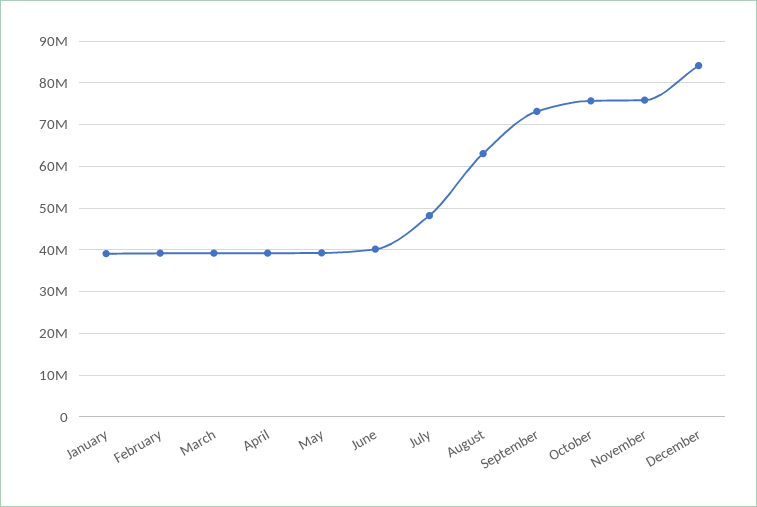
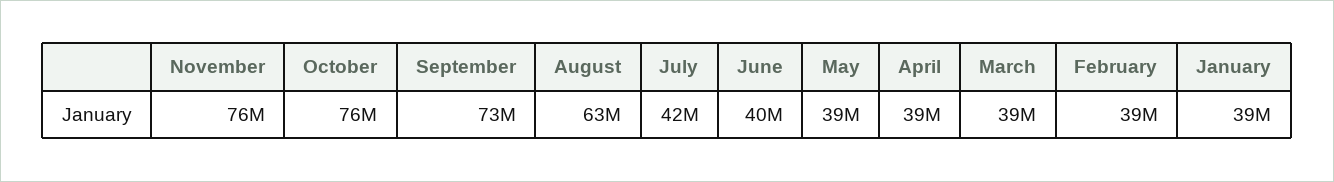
July: 48000000 -> 42000000
December: 84000000 -> none

